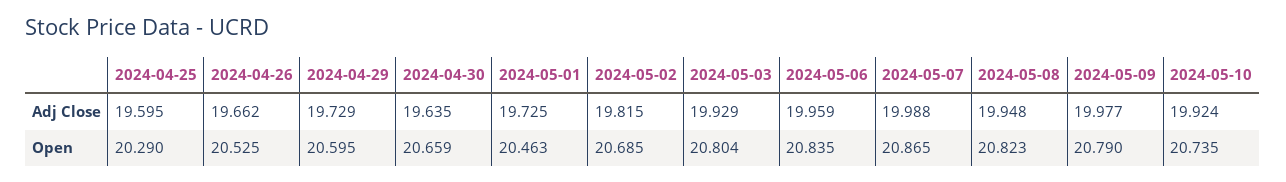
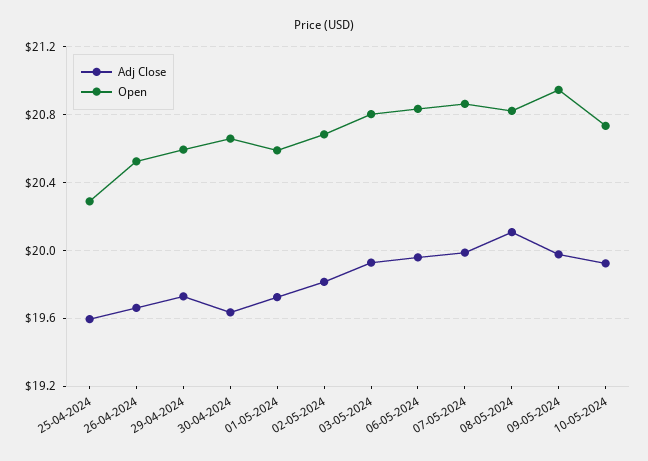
Adj Close, 2024-05-08: 19.948 -> 20.1
Open, 2024-05-01: 20.463 -> 20.6
Open, 2024-05-09: 20.79 -> 20.95

